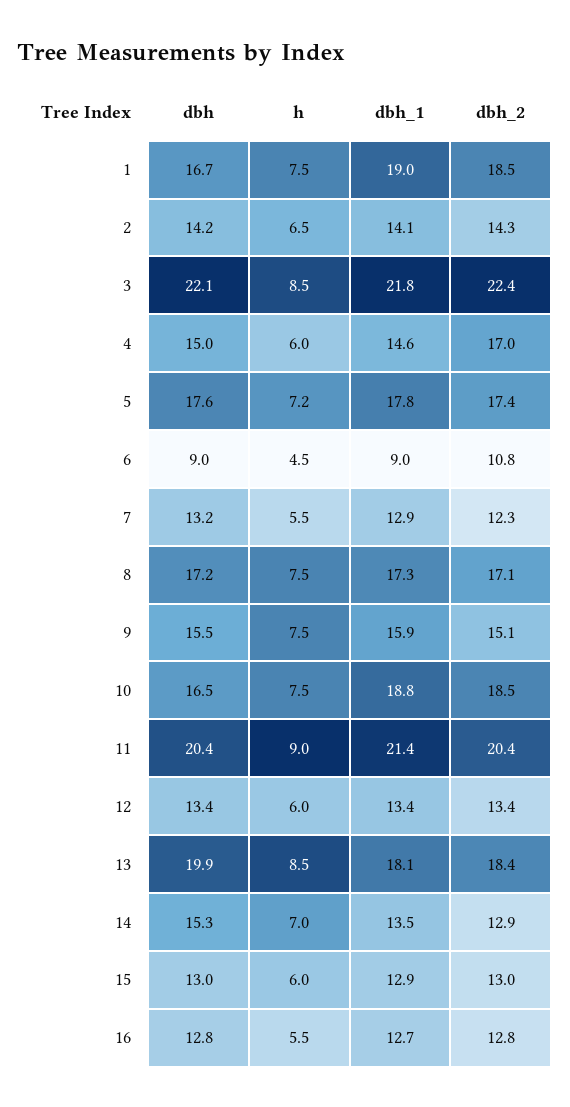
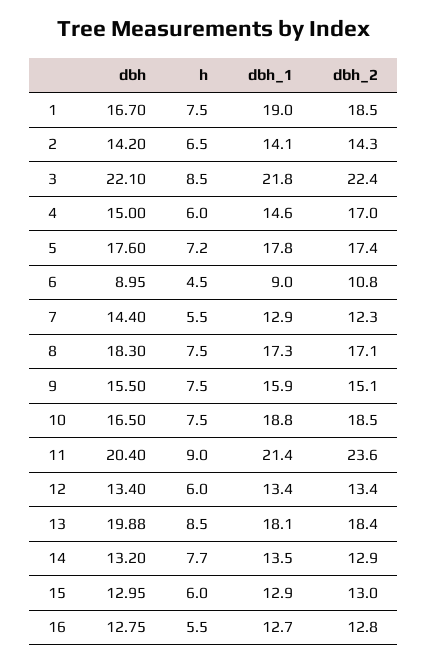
dbh, 7: 13.2 -> 14.4
dbh, 8: 17.2 -> 18.3
dbh_2, 11: 20.4 -> 23.6
dbh, 14: 15.3 -> 13.2
h, 14: 7 -> 7.7

